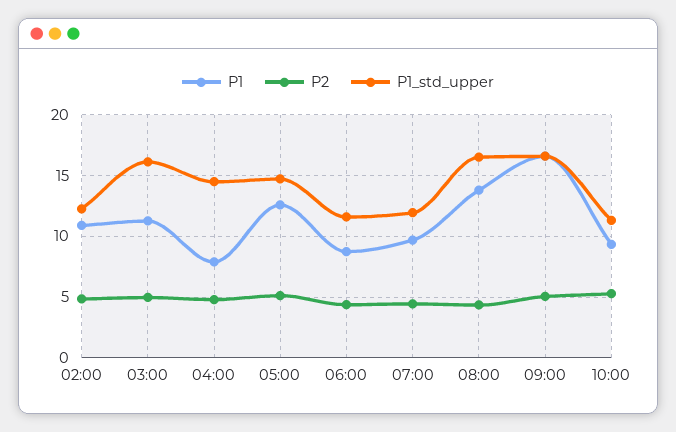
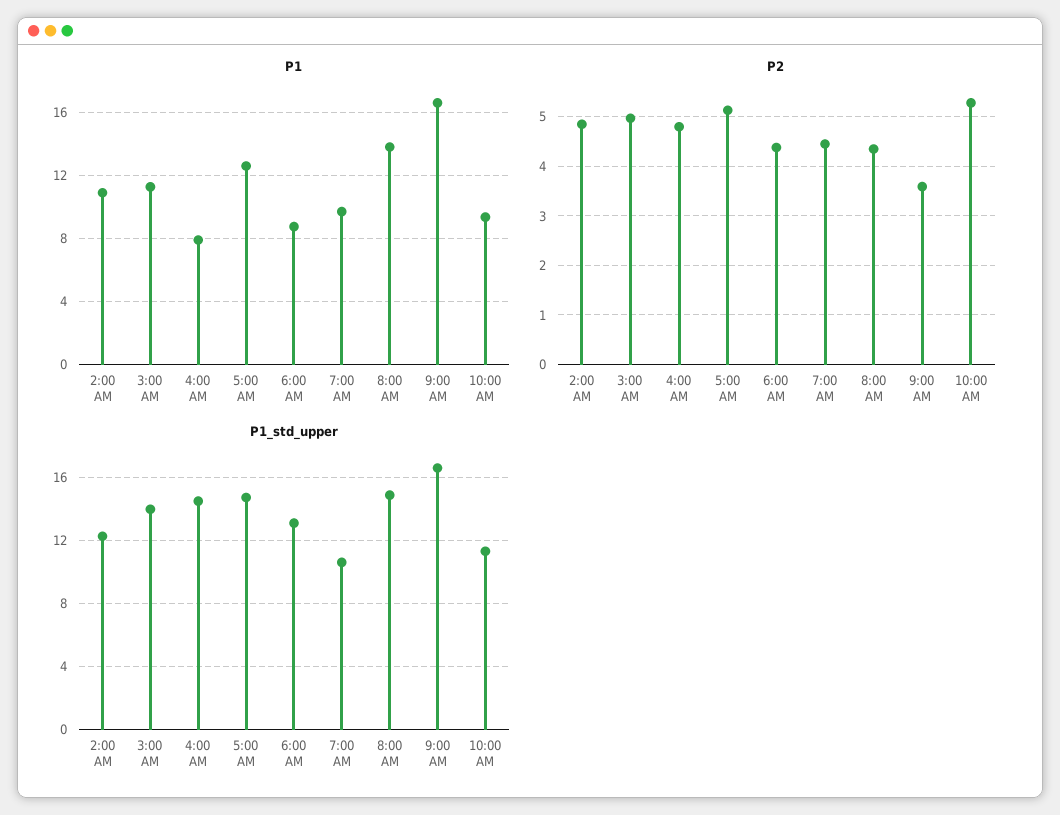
P1_std_upper, 03:00: 16 -> 14
P1_std_upper, 06:00: 11.5 -> 13
P1_std_upper, 07:00: 12 -> 10.5
P1_std_upper, 08:00: 16.5 -> 15
P2, 09:00: 5 -> 3.6

